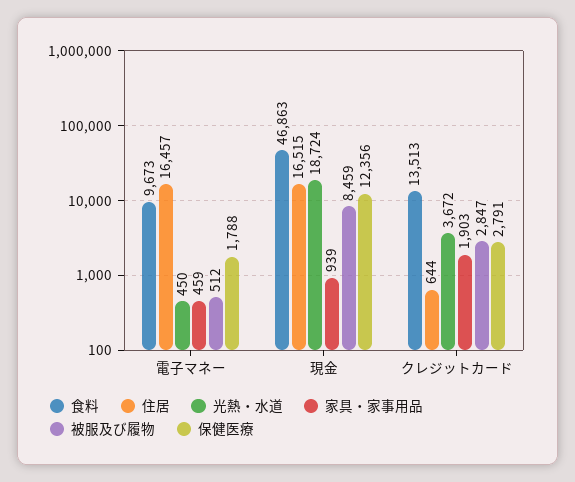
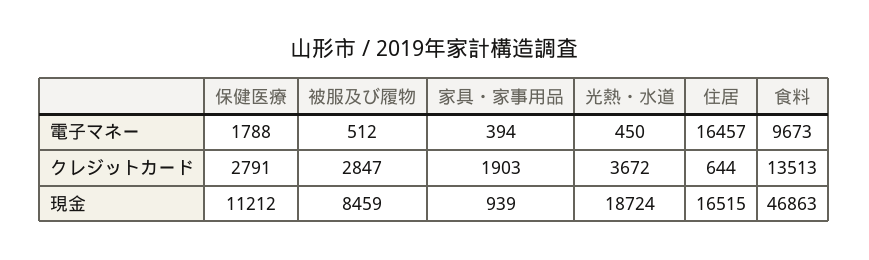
家具・家事用品, 電子マネー: 459 -> 394
保健医療, 現金: 12356 -> 11212

